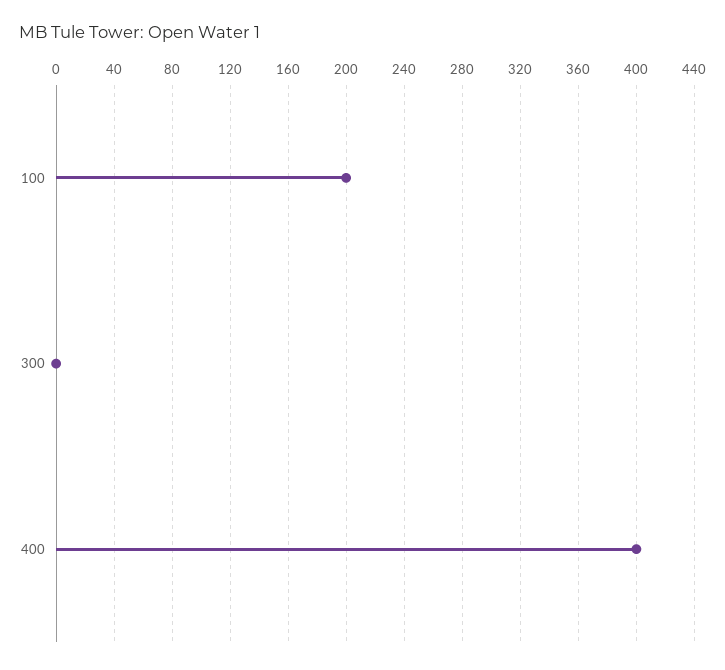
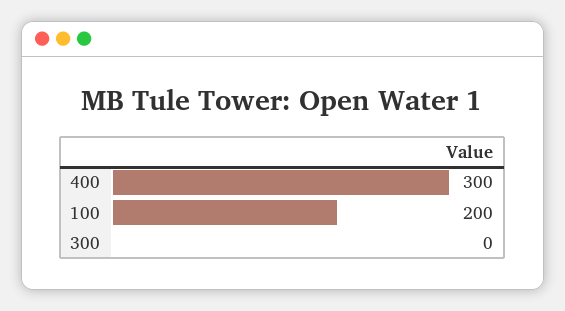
400: 400 -> 300

